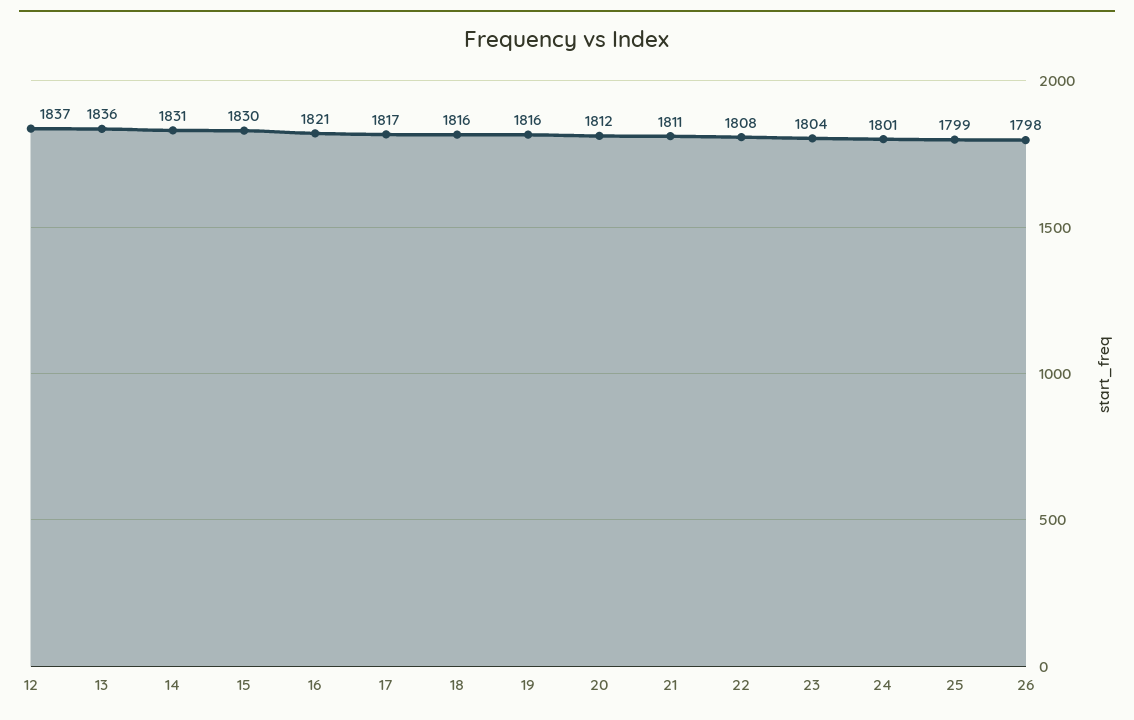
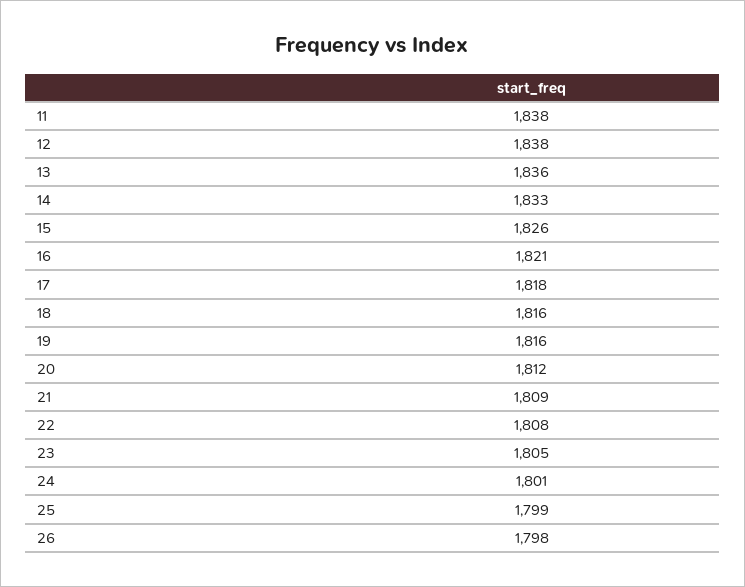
12: 1837 -> 1838
14: 1831 -> 1833
15: 1830 -> 1826
17: 1817 -> 1818
21: 1811 -> 1809
23: 1804 -> 1805
11: none -> 1838

